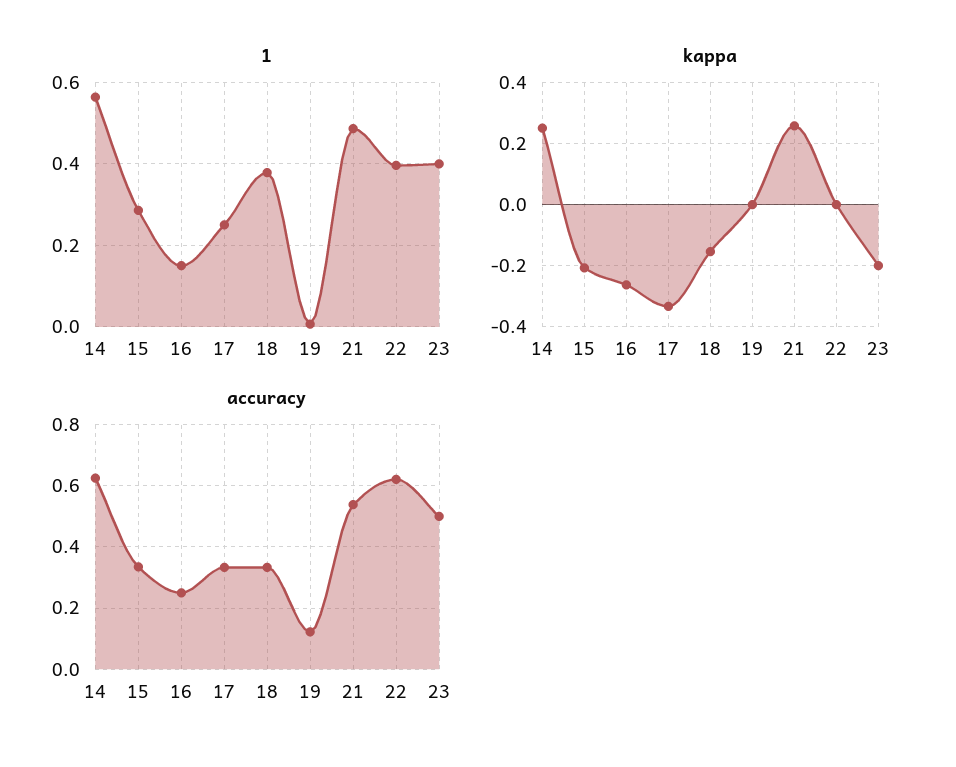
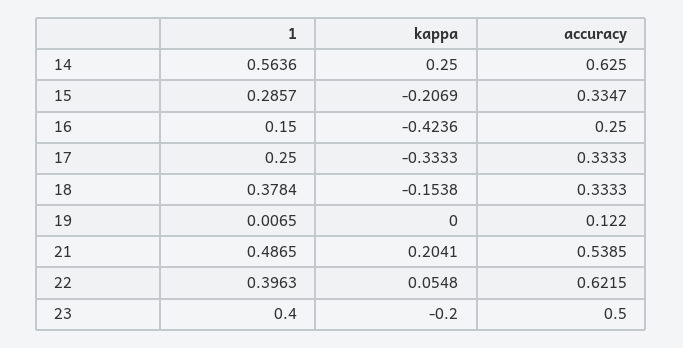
kappa, 16: -0.26 -> -0.4236
kappa, 21: 0.26 -> 0.2041
kappa, 22: 0 -> 0.0548

